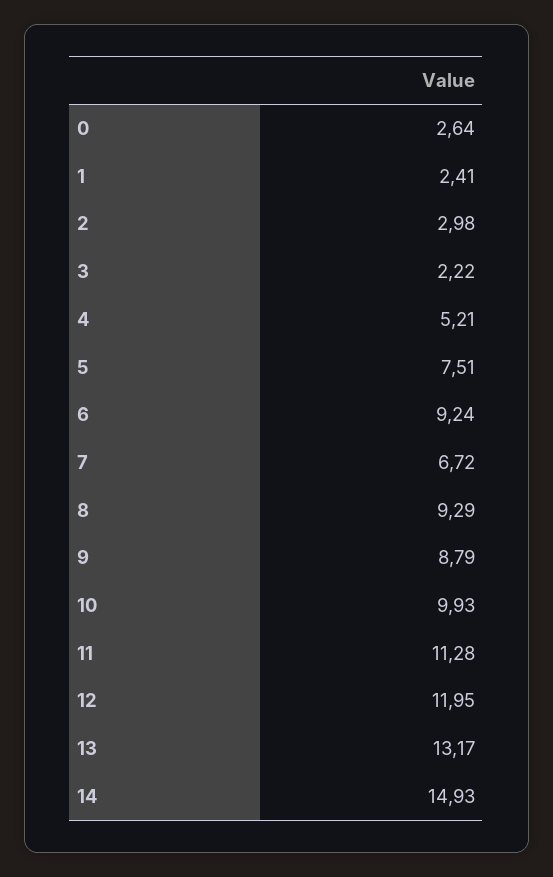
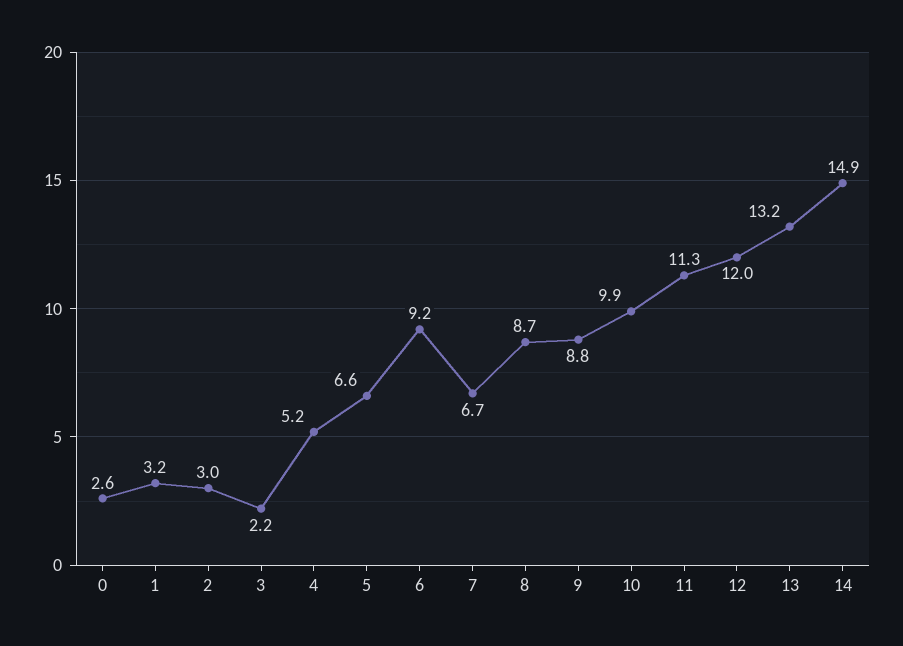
1: 2.41 -> 3.2
5: 7.51 -> 6.6
8: 9.29 -> 8.7

